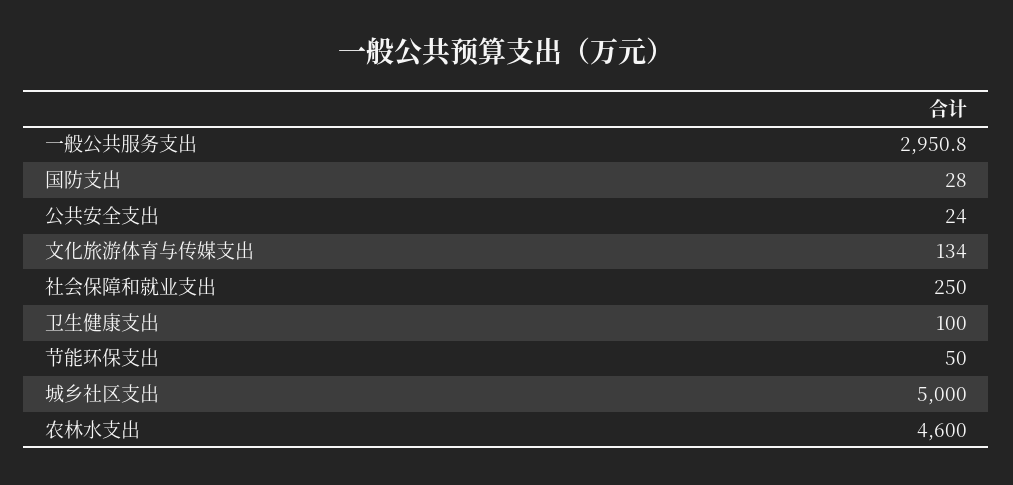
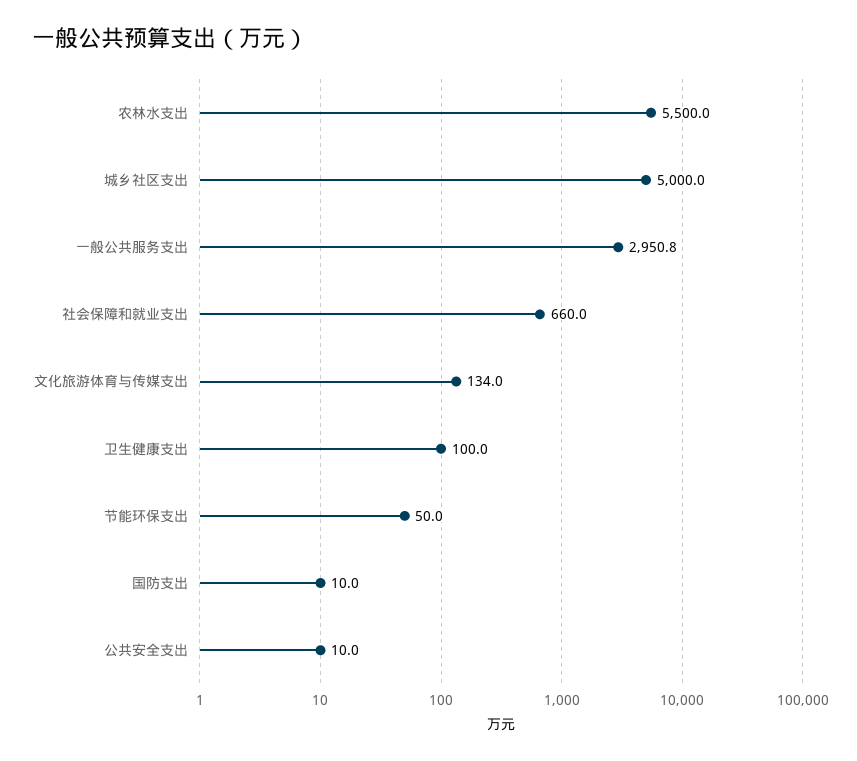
国防支出: 28 -> 10
公共安全支出: 24 -> 10
社会保障和就业支出: 250 -> 660
农林水支出: 4600 -> 5500

